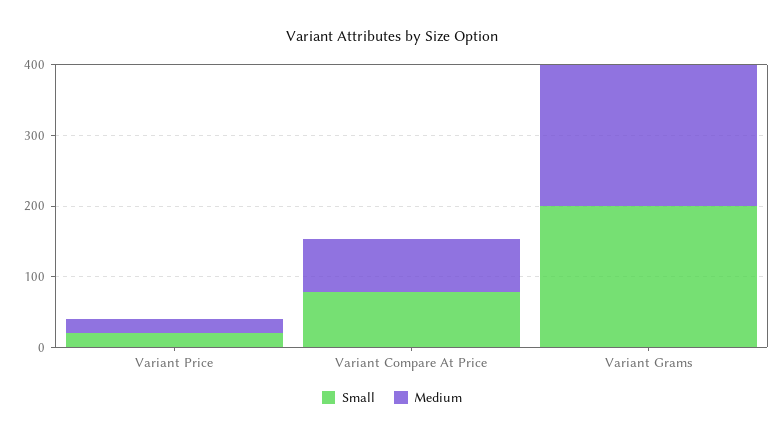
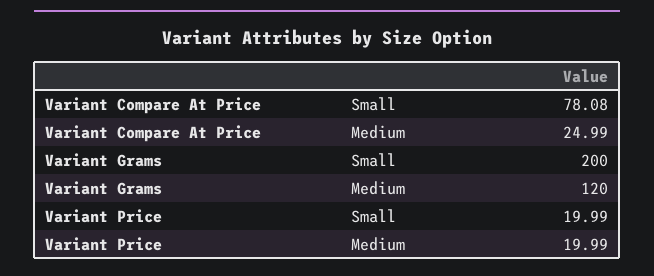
Medium, Variant Compare At Price: 80 -> 24.99
Medium, Variant Grams: 200 -> 120

